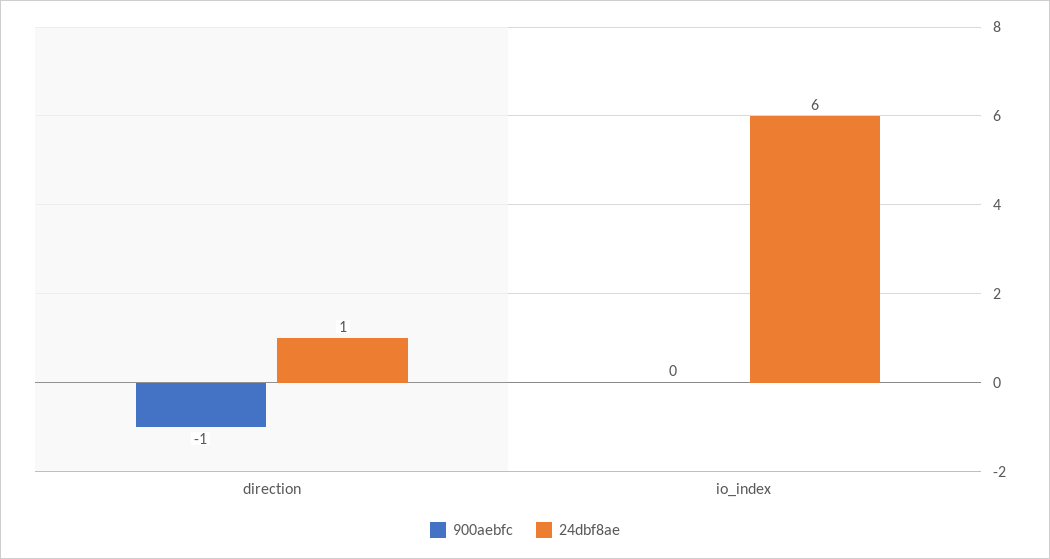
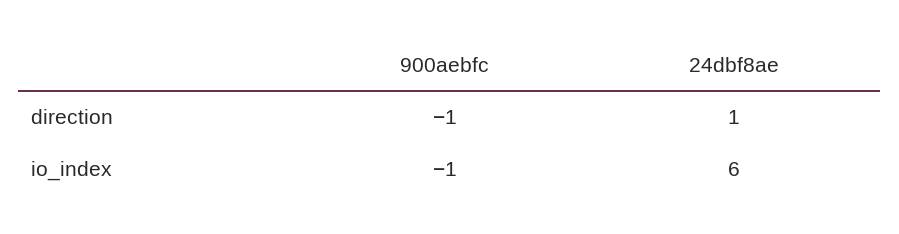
900aebfc, io_index: 0 -> -1

